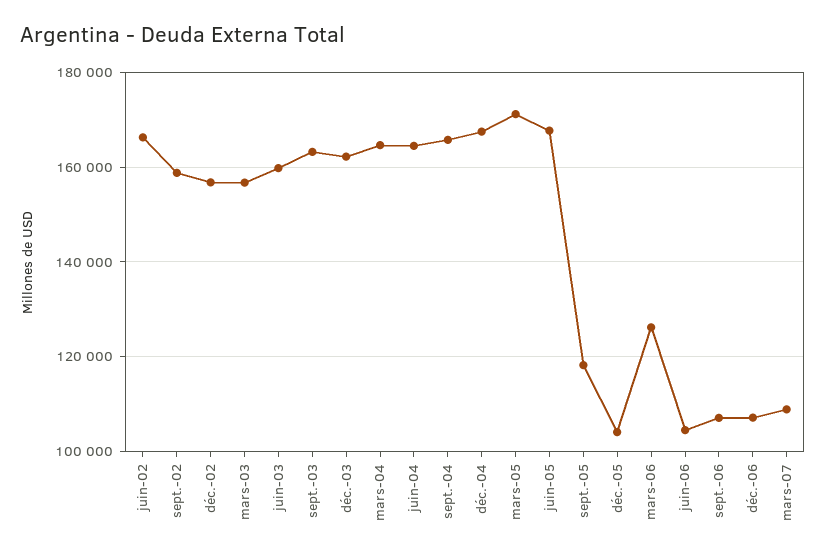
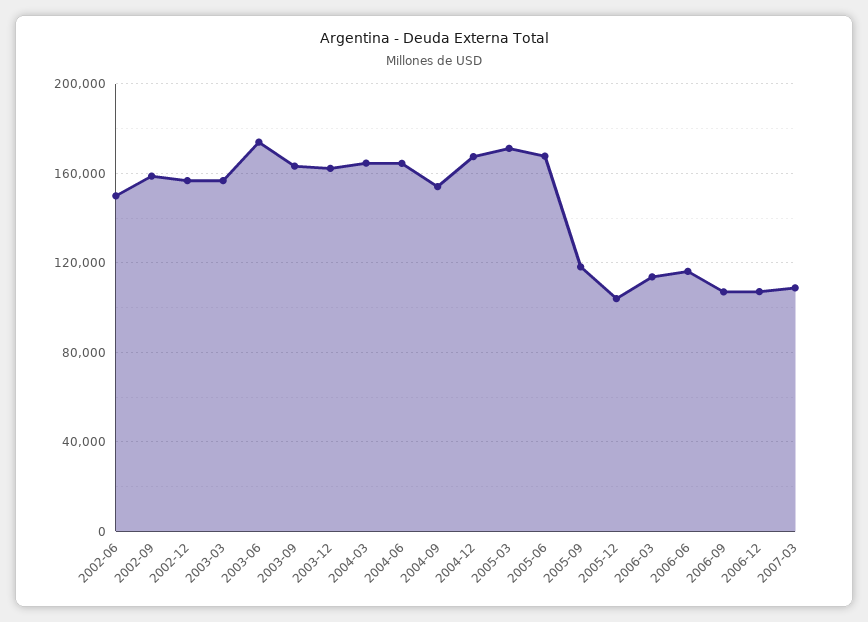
juin-02: 166000 -> 150000
juin-03: 160000 -> 175000
sept.-04: 166000 -> 155000
mars-06: 126000 -> 115000
juin-06: 104000 -> 115000

